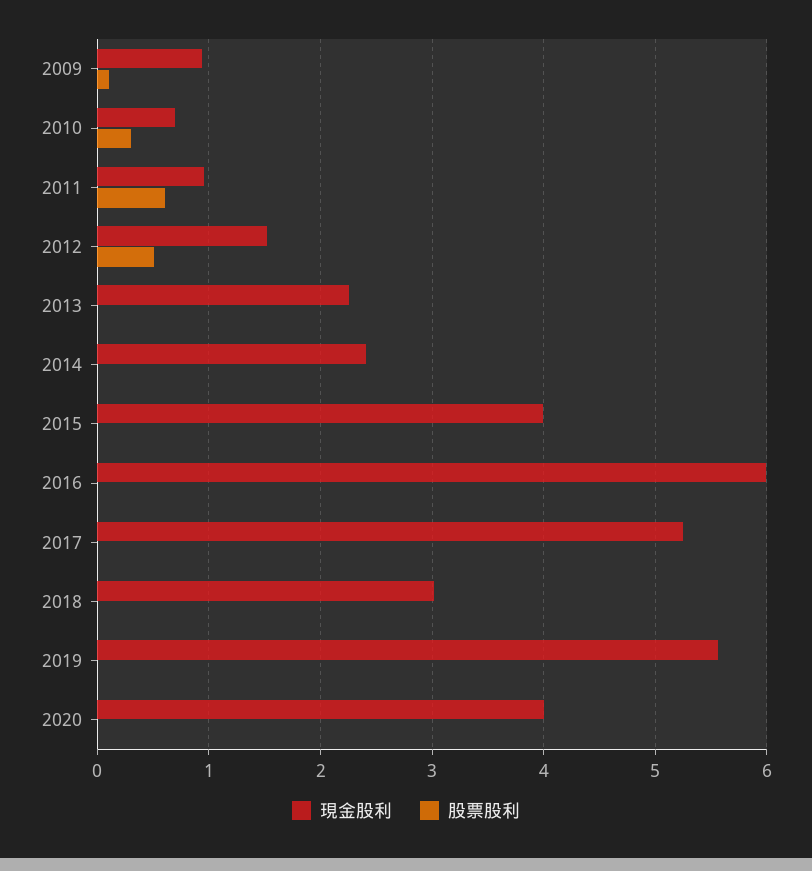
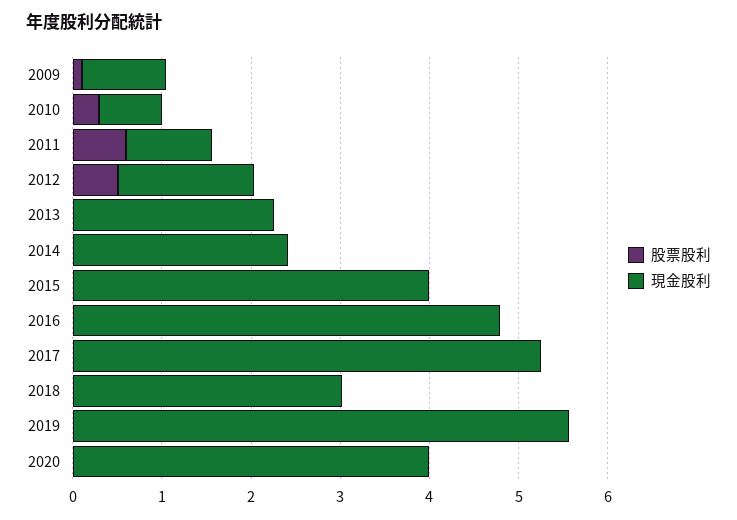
現金股利, 2016: 6 -> 4.8

